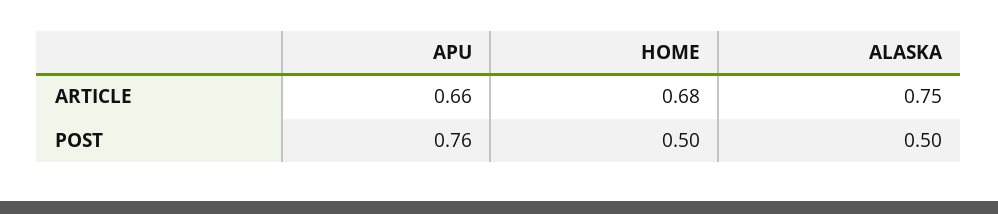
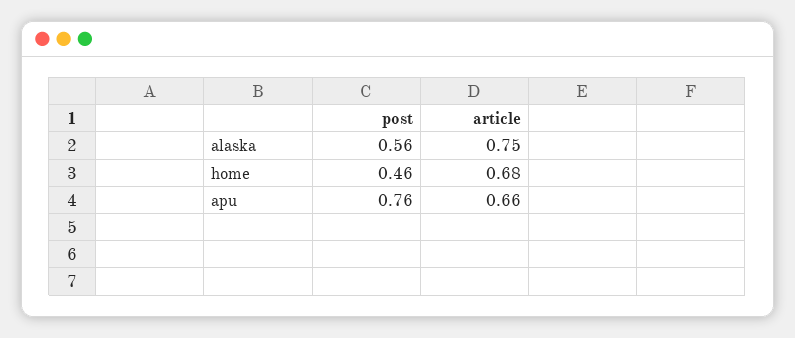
HOME, POST: 0.5 -> 0.46
ALASKA, POST: 0.5 -> 0.56

